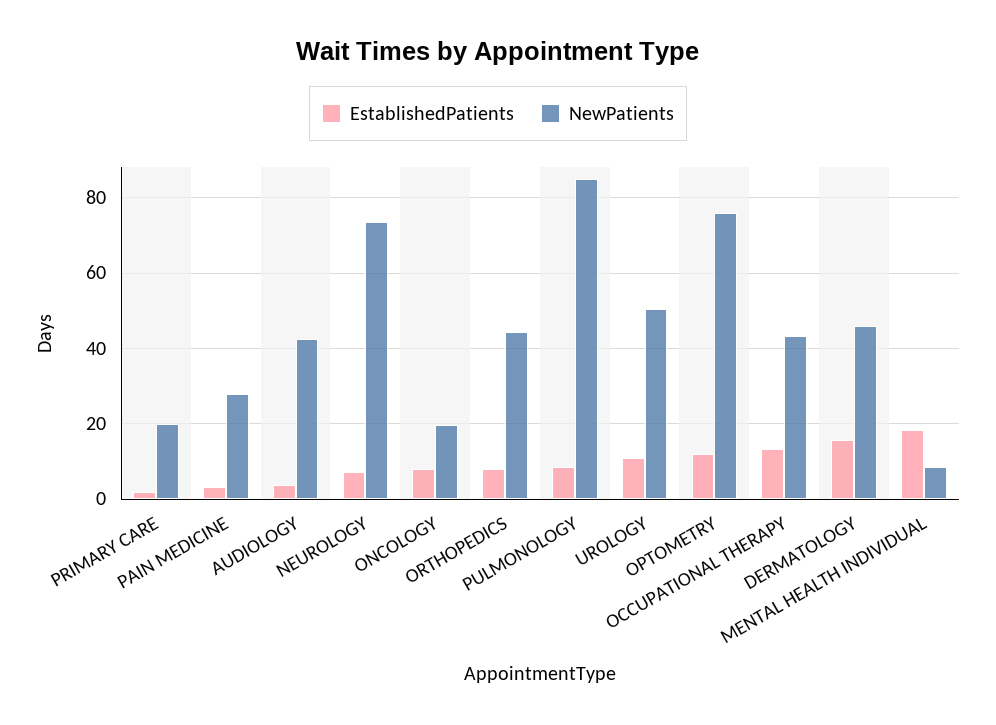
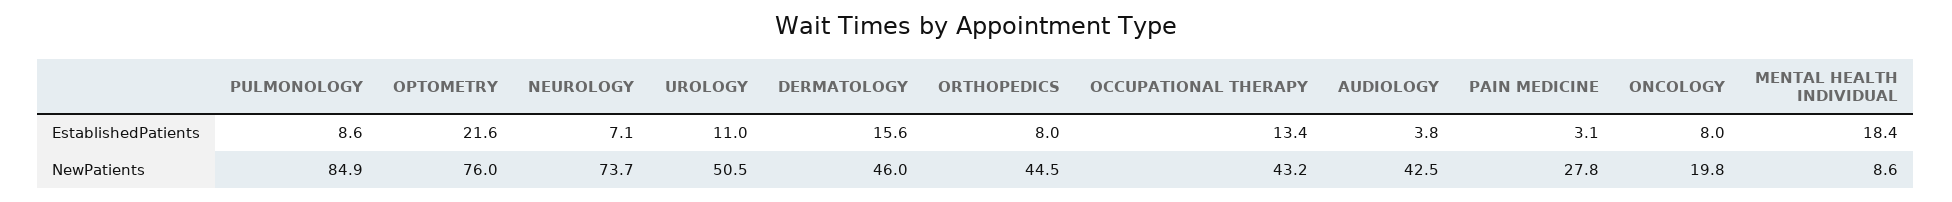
EstablishedPatients, PRIMARY CARE: 2 -> none
NewPatients, PRIMARY CARE: 20 -> none
EstablishedPatients, OPTOMETRY: 12 -> 21.6

